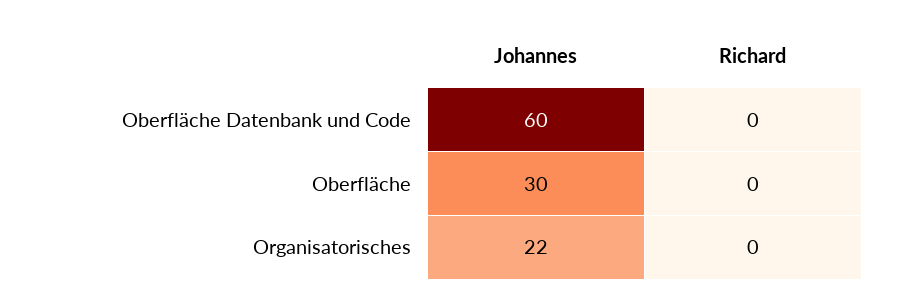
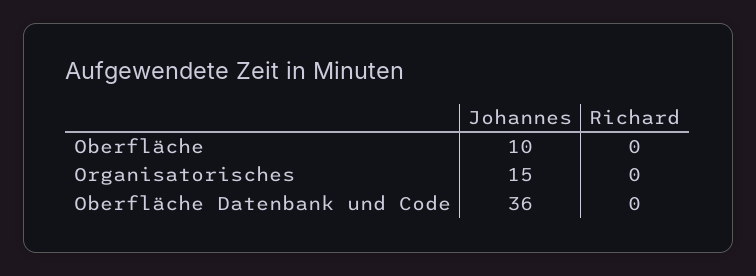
Johannes, Oberfläche Datenbank und Code: 60 -> 36
Johannes, Oberfläche: 30 -> 10
Johannes, Organisatorisches: 22 -> 15

